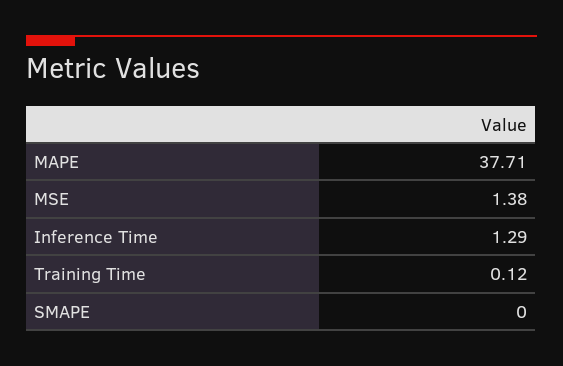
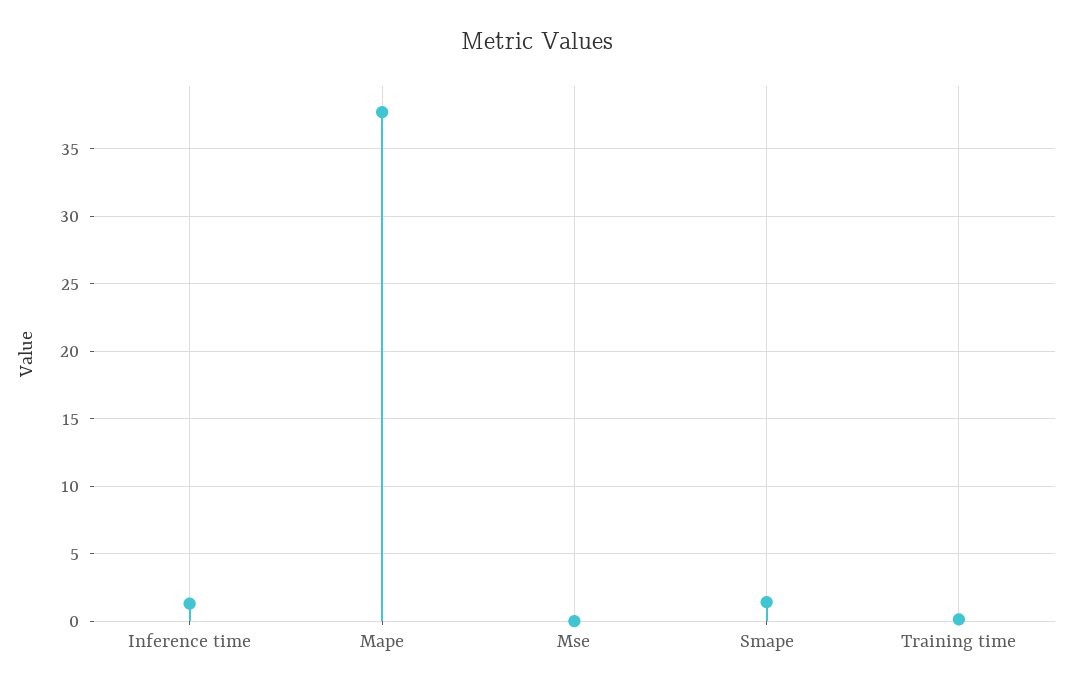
MSE: 1.38 -> 0
SMAPE: 0 -> 1.5

